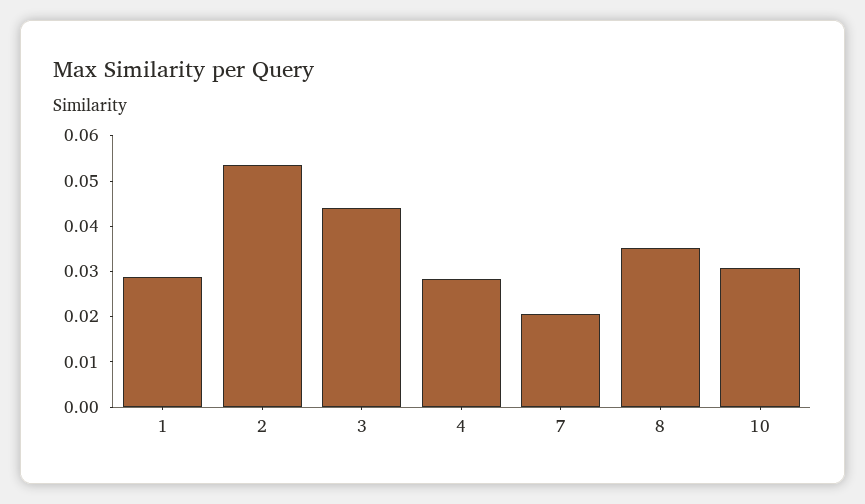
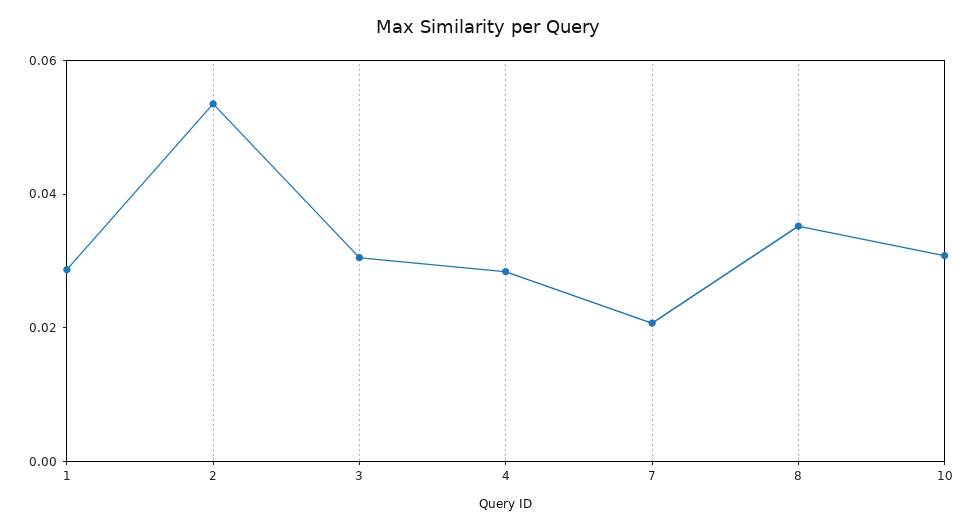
3: 0.044 -> 0.03

